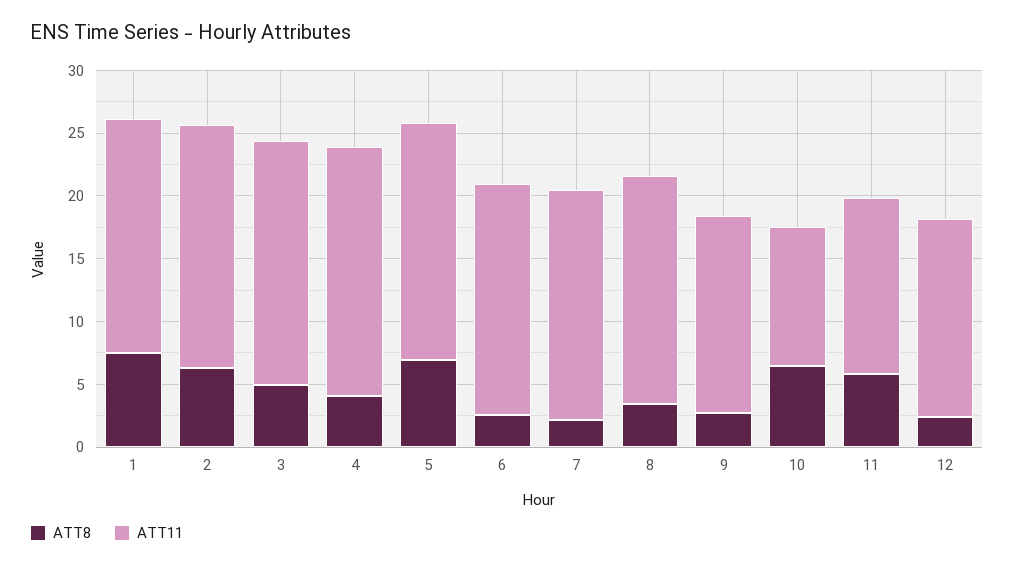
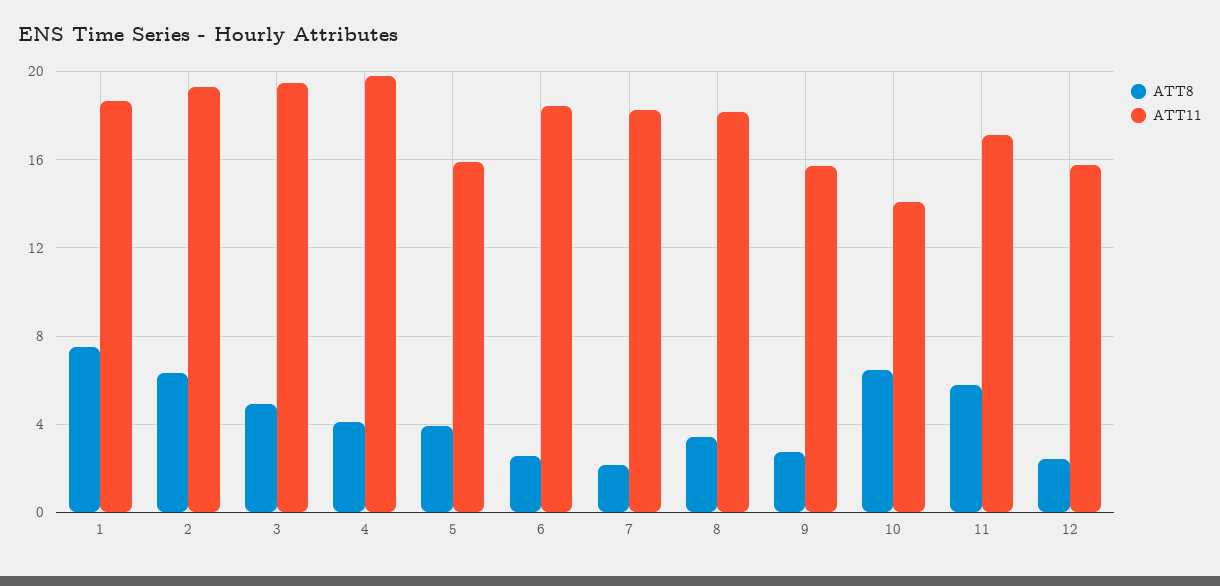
ATT8, 5: 7 -> 4
ATT11, 5: 19 -> 16
ATT11, 10: 11 -> 14
ATT11, 11: 14 -> 17

